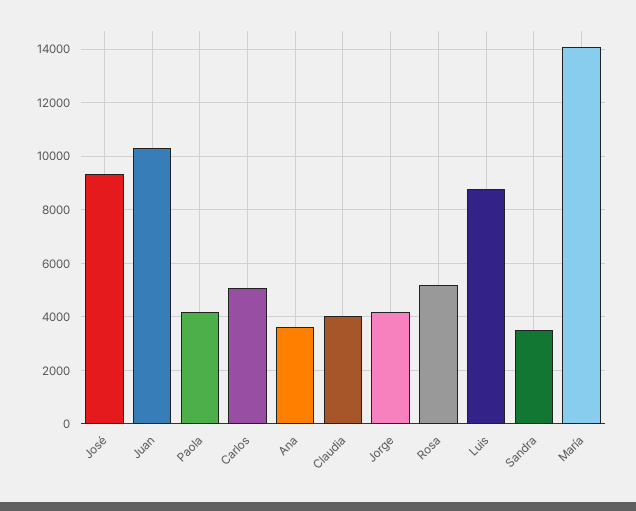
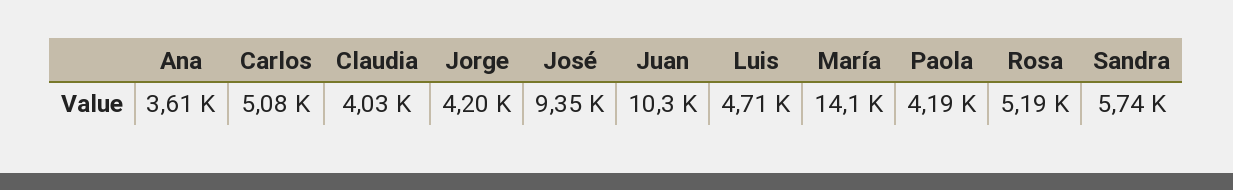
Luis: 8750 -> 4710
Sandra: 3500 -> 5740

